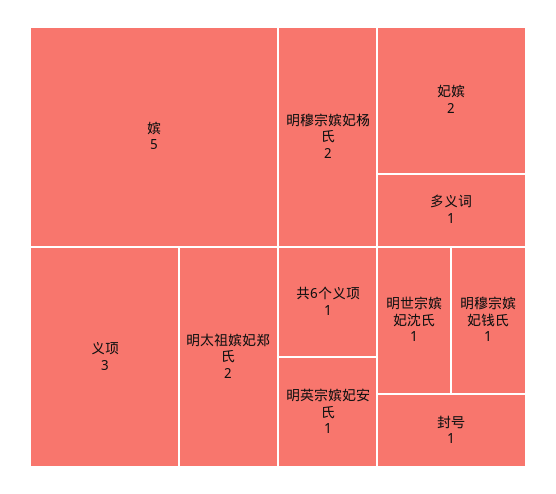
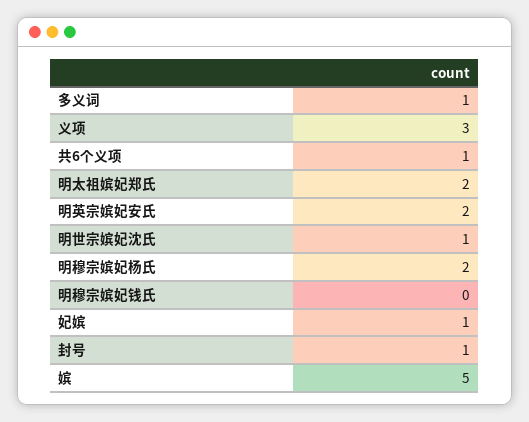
妃嫔: 2 -> 1
明英宗嫔妃安氏: 1 -> 2
明穆宗嫔妃钱氏: 1 -> 0

